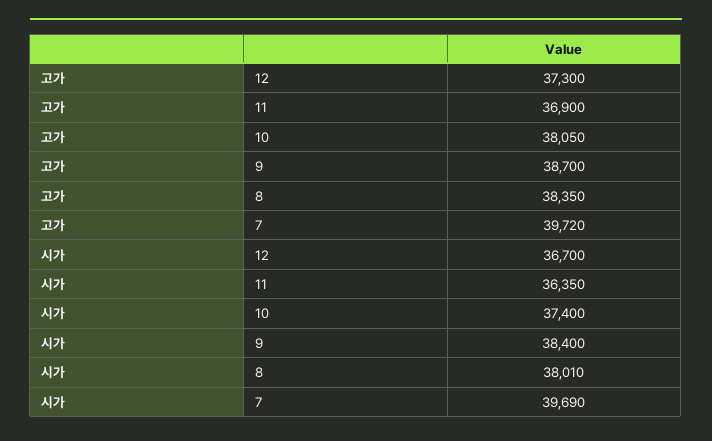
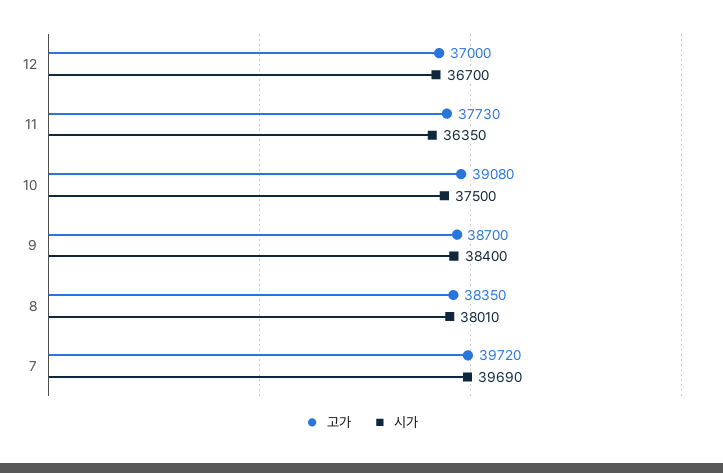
고가, 12: 37300 -> 37000
고가, 11: 36900 -> 37730
고가, 10: 38050 -> 39080
시가, 10: 37400 -> 37500

